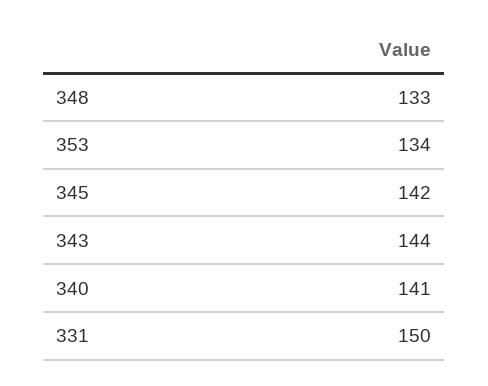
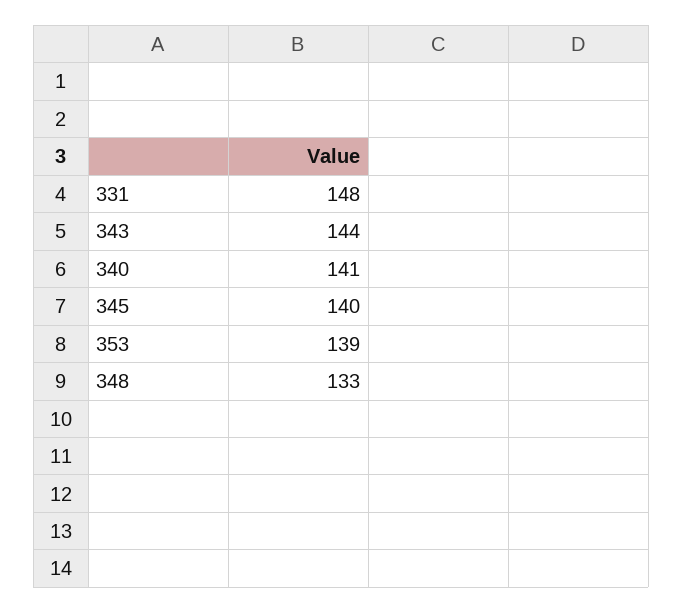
353: 134 -> 139
345: 142 -> 140
331: 150 -> 148

